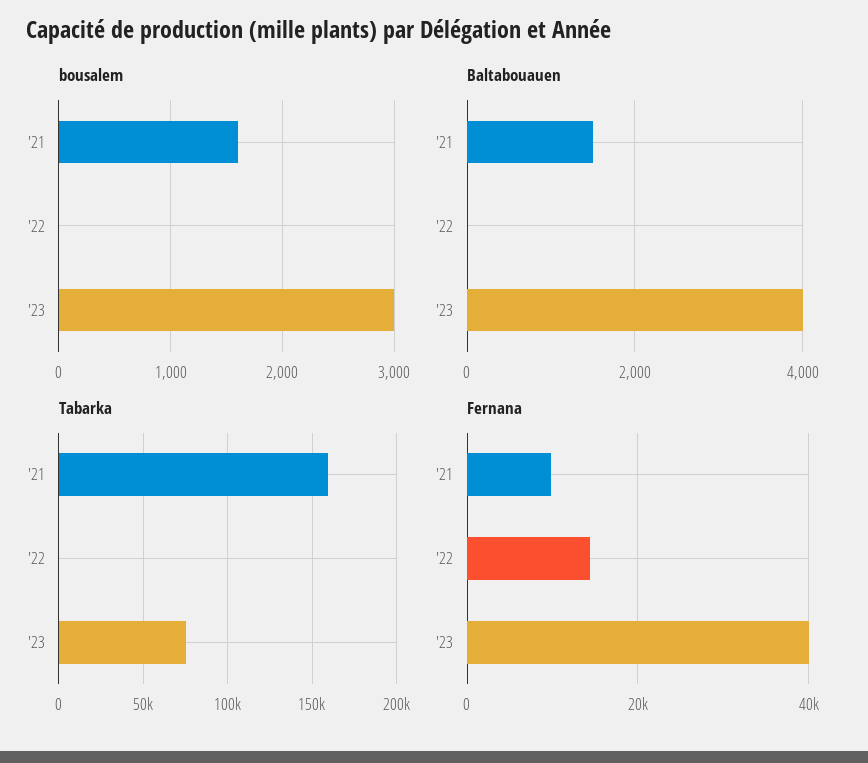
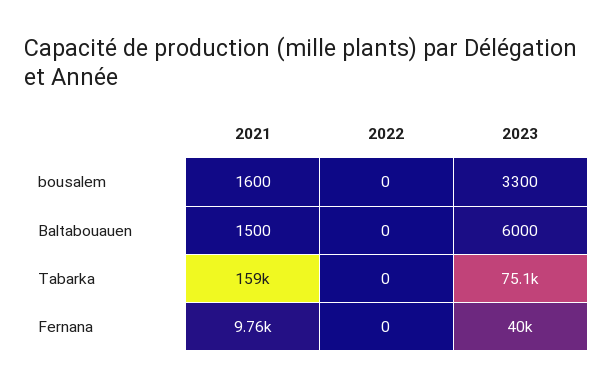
bousalem, '23: 3000 -> 3300
Baltabouauen, '23: 4000 -> 6000
Fernana, '22: 14000 -> 0

